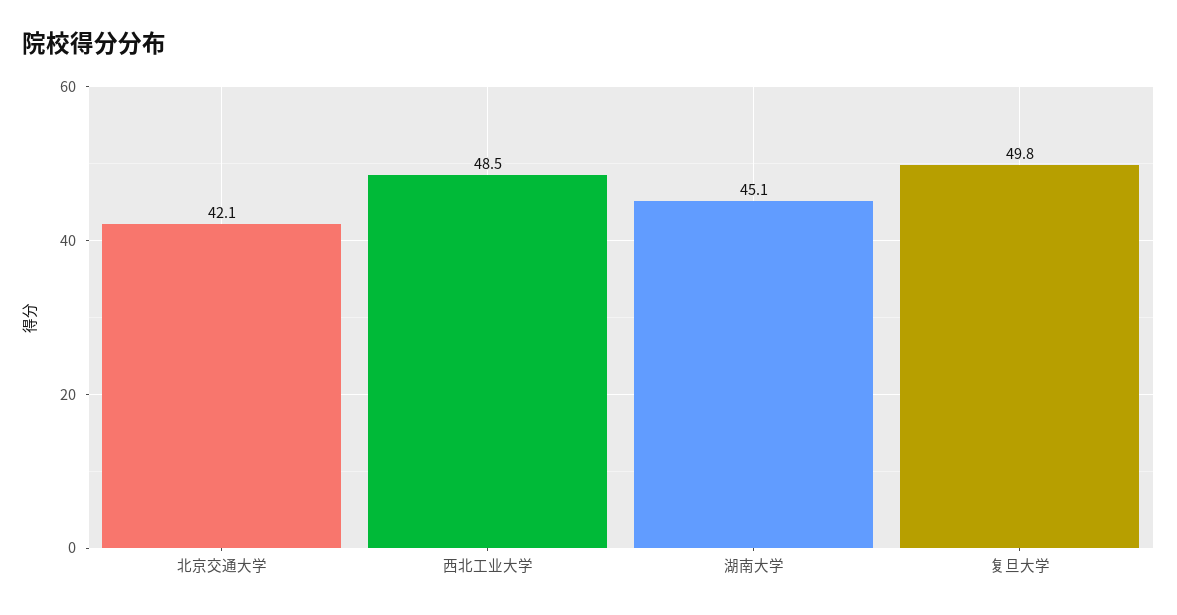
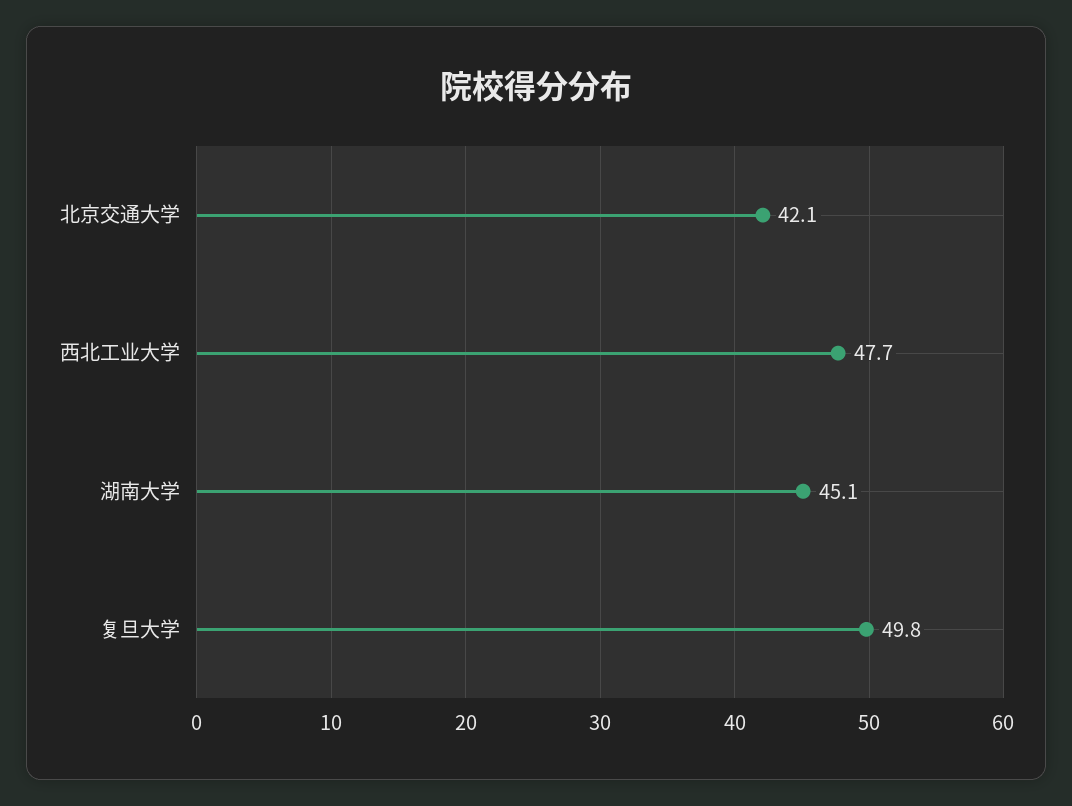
西北工业大学: 48.5 -> 47.7

